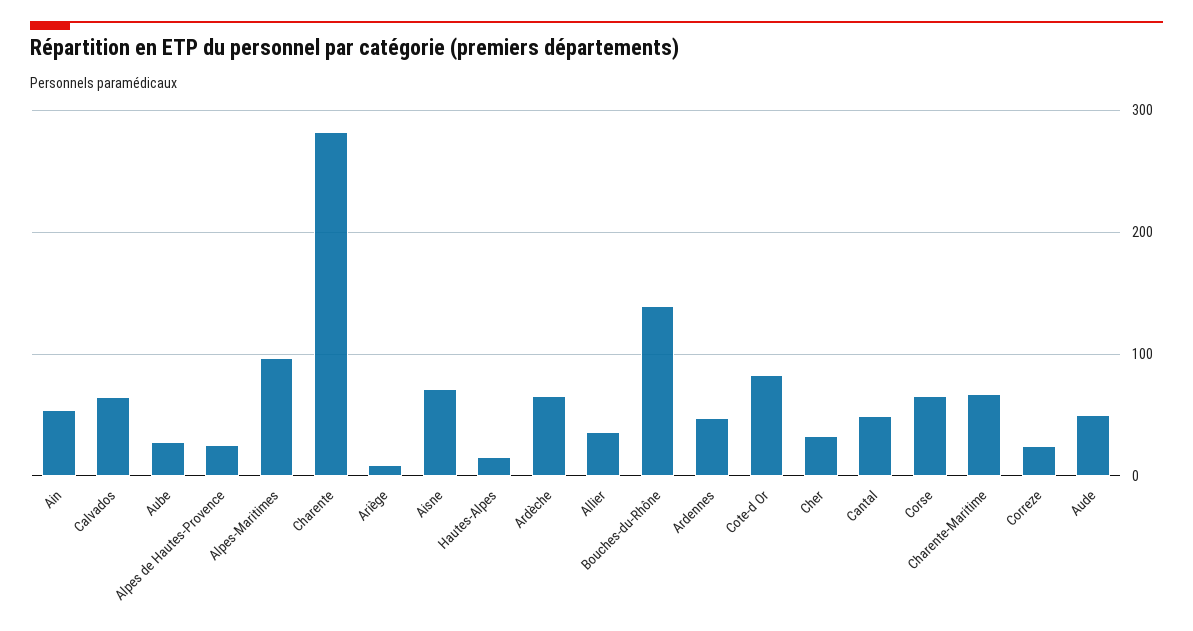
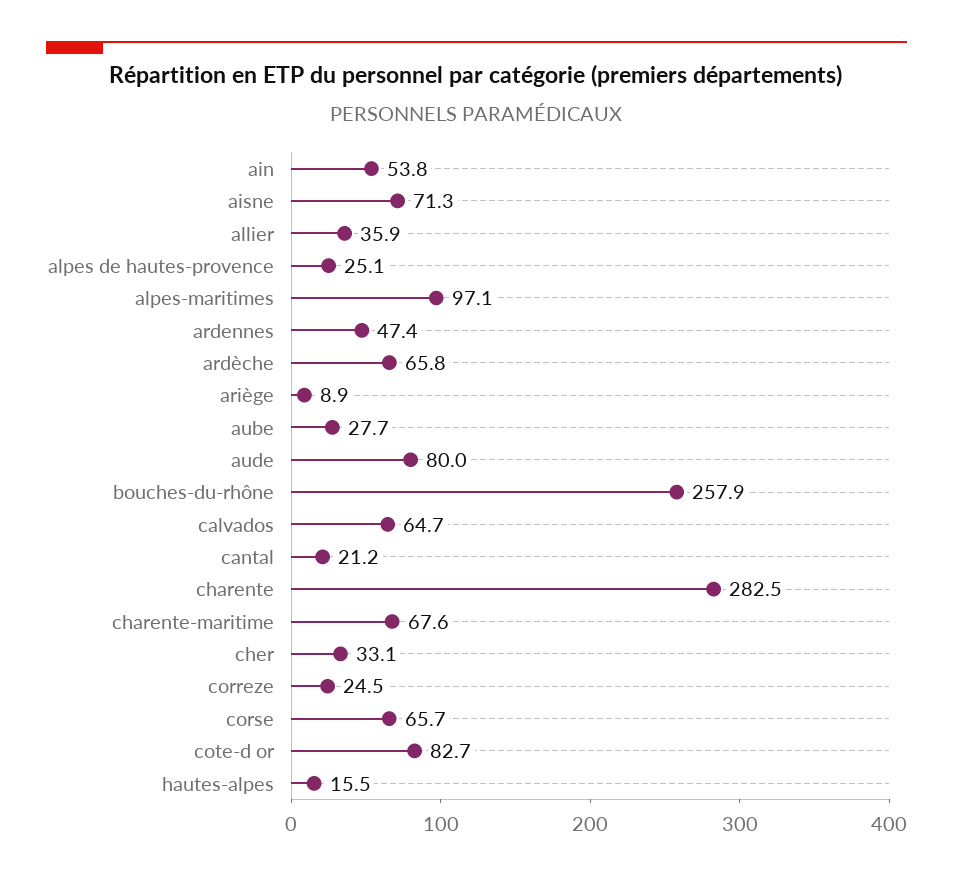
Bouches-du-Rhône: 140 -> 257.9
Cantal: 50 -> 21.2
Aude: 50 -> 80

